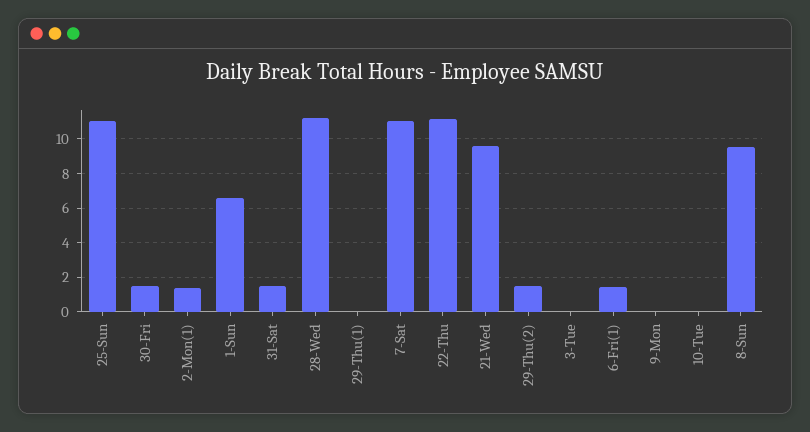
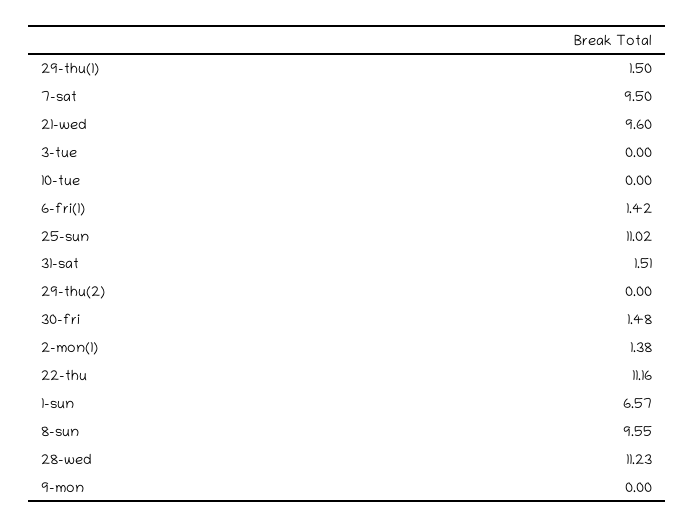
29-Thu(1): 0 -> 1.5
7-Sat: 11 -> 9.5
29-Thu(2): 1.5 -> 0

